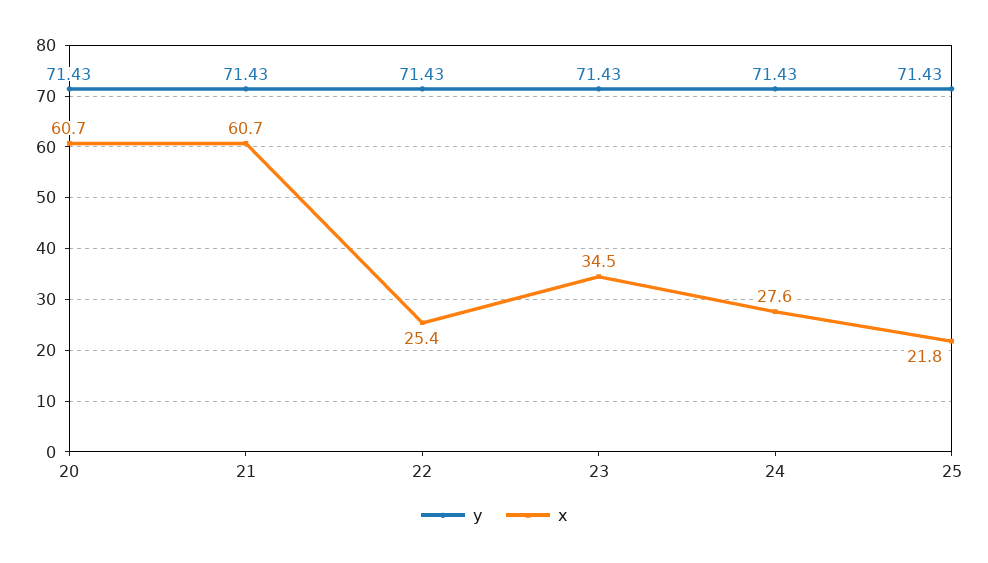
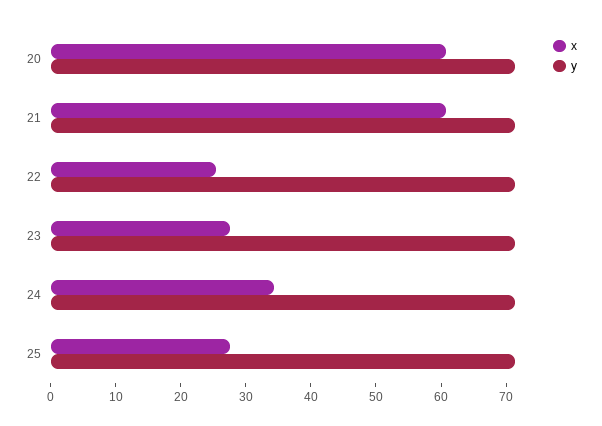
x, 23: 34.5 -> 28
x, 24: 27.6 -> 34
x, 25: 21.8 -> 28

